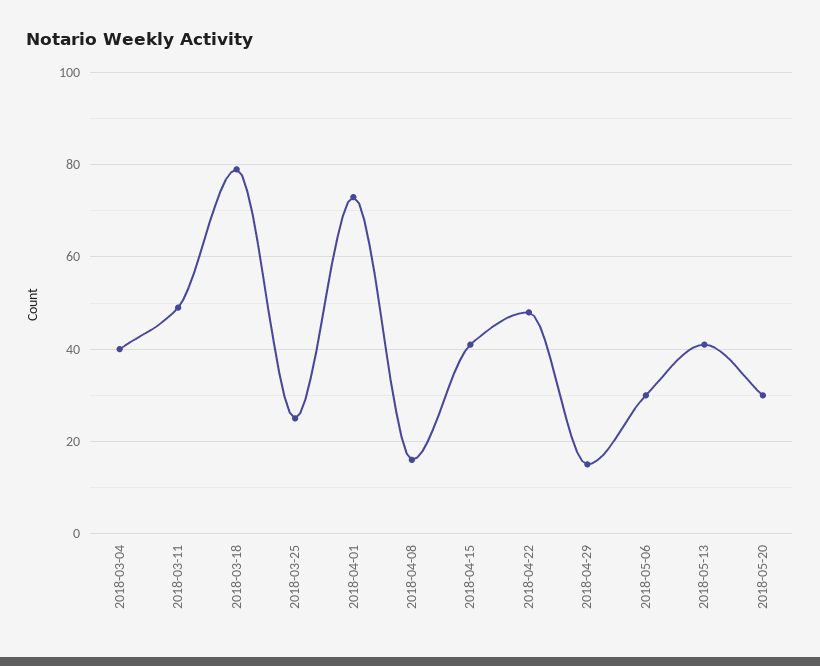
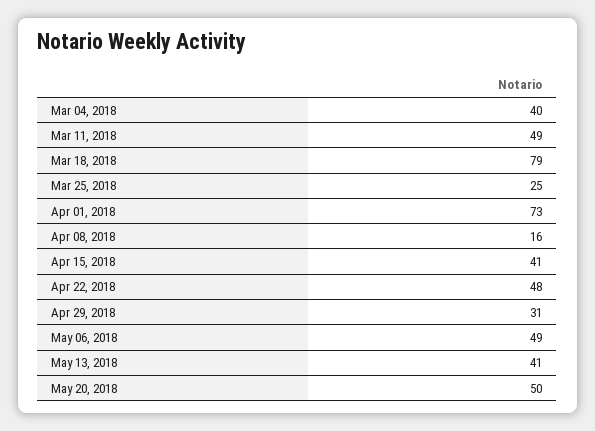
2018-04-29: 15 -> 31
2018-05-06: 30 -> 49
2018-05-20: 30 -> 50

